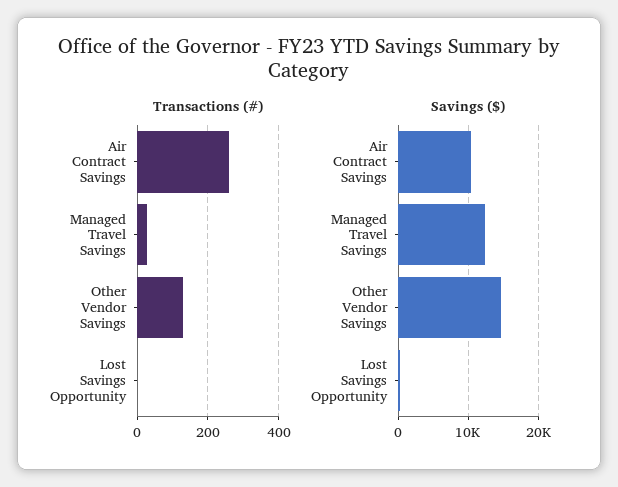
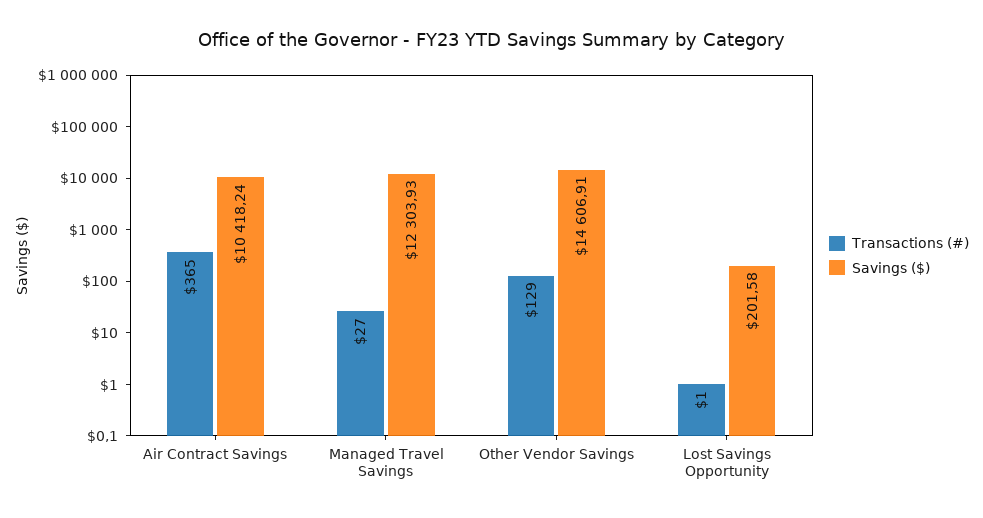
Transactions (#), Air Contract Savings: 260 -> 365

